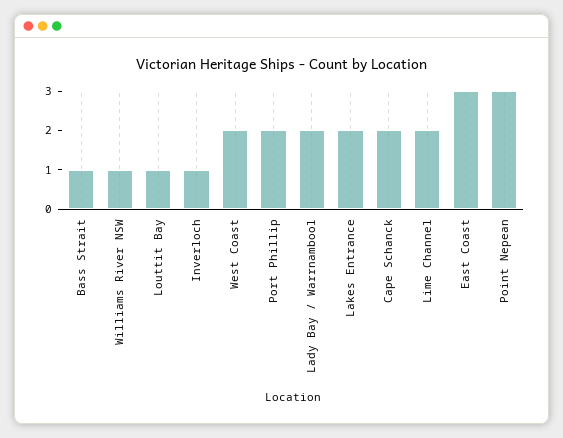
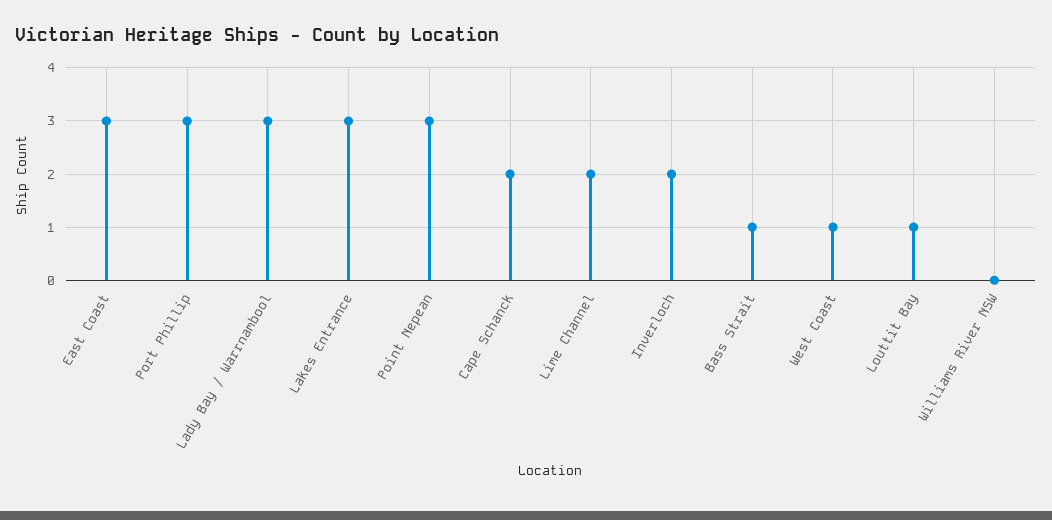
Williams River NSW: 1 -> 0
Inverloch: 1 -> 2
West Coast: 2 -> 1
Port Phillip: 2 -> 3
Lady Bay / Warrnambool: 2 -> 3
Lakes Entrance: 2 -> 3

